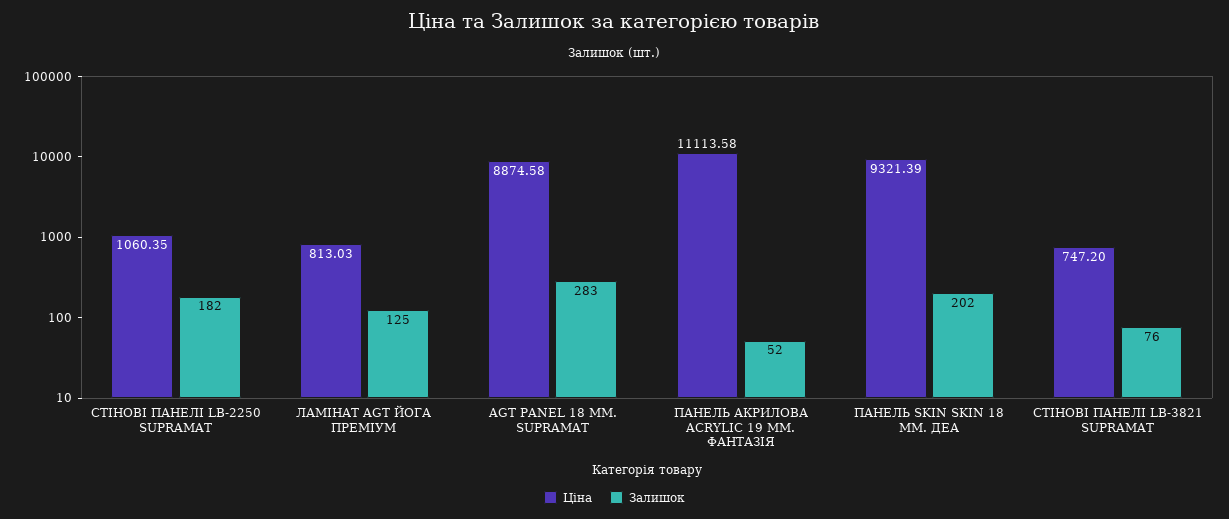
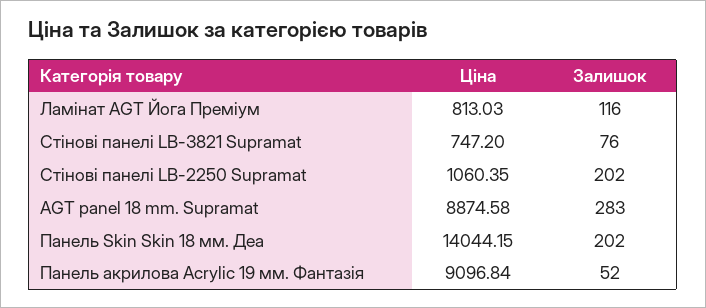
Залишок, СТІНОВІ ПАНЕЛІ LB-2250 SUPRAMAT: 182 -> 202
Залишок, ЛАМІНАТ AGT ЙОГА ПРЕМІУМ: 125 -> 116
Ціна, ПАНЕЛЬ АКРИЛОВА ACRYLIC 19 ММ. ФАНТАЗІЯ: 11113.58 -> 9096.84
Ціна, ПАНЕЛЬ SKIN SKIN 18 ММ. ДЕА: 9321.39 -> 14044.15

